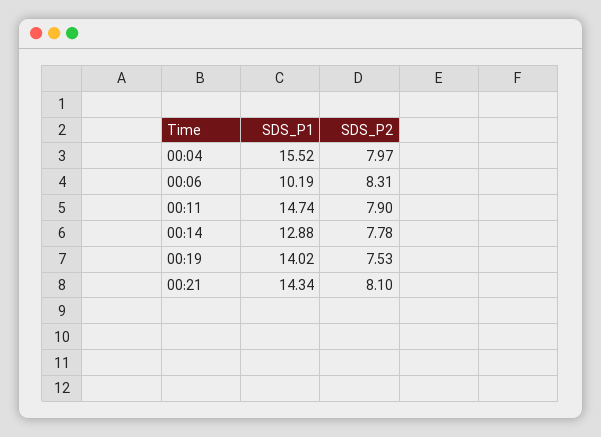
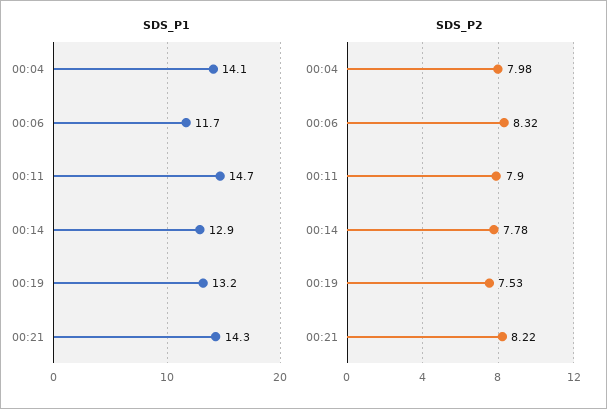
SDS_P1, 00:04: 15.52 -> 14.1
SDS_P2, 00:04: 7.97 -> 7.98
SDS_P1, 00:06: 10.19 -> 11.7
SDS_P2, 00:06: 8.31 -> 8.32
SDS_P1, 00:19: 14.02 -> 13.2
SDS_P2, 00:21: 8.1 -> 8.22

